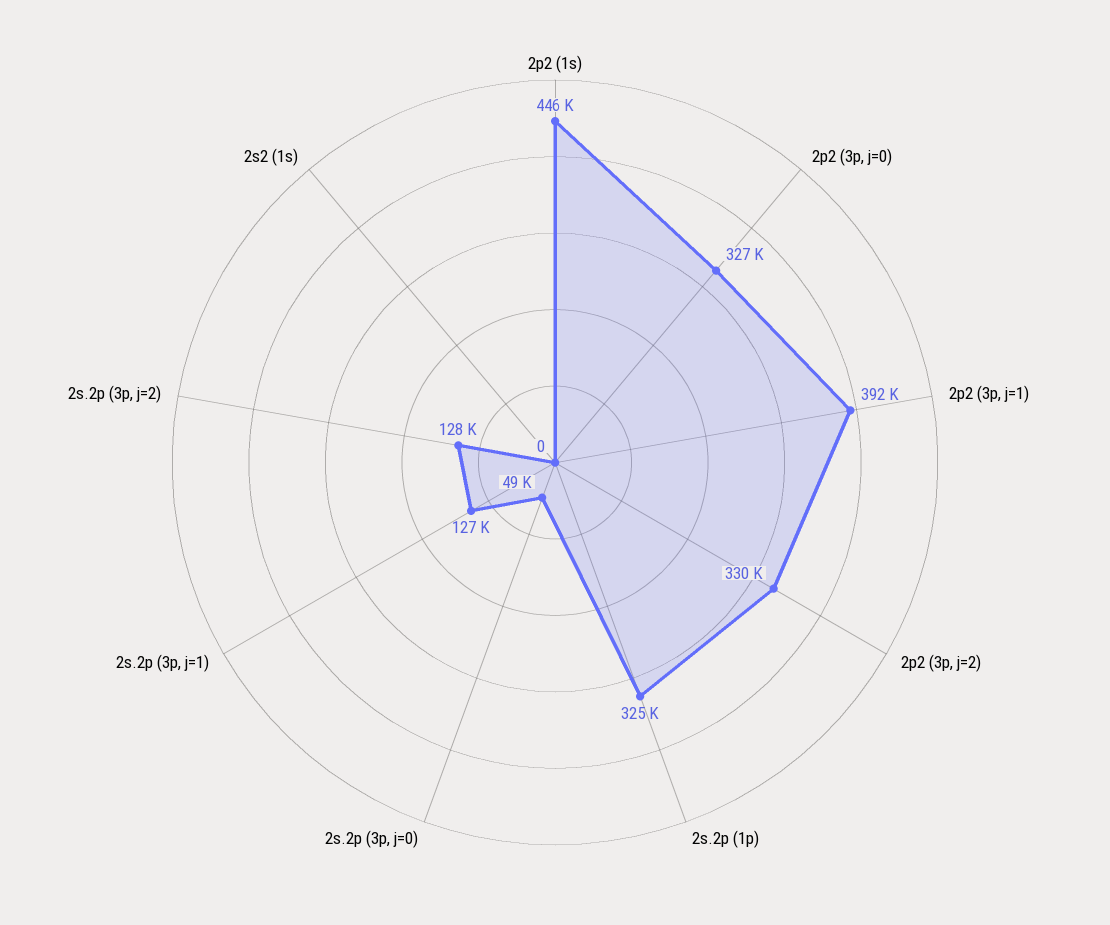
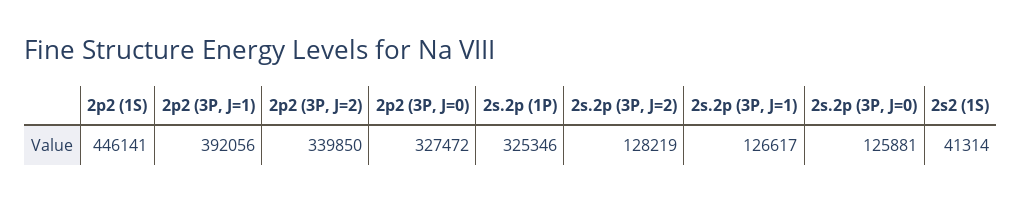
2p2 (3p, j=2): 330000 -> 339850
2s.2p (3p, j=0): 49000 -> 125881
2s2 (1s): 0 -> 41314

